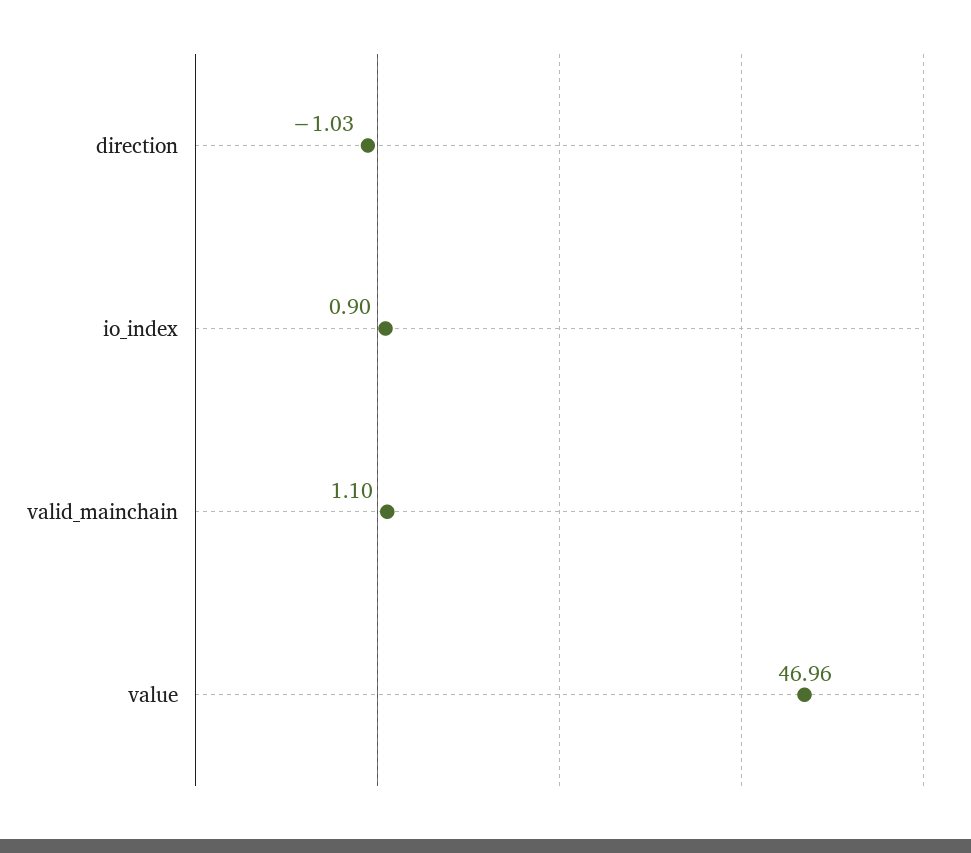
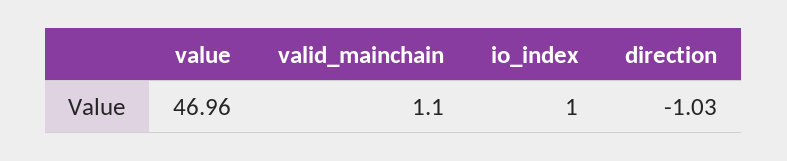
io_index: 0.9 -> 1

